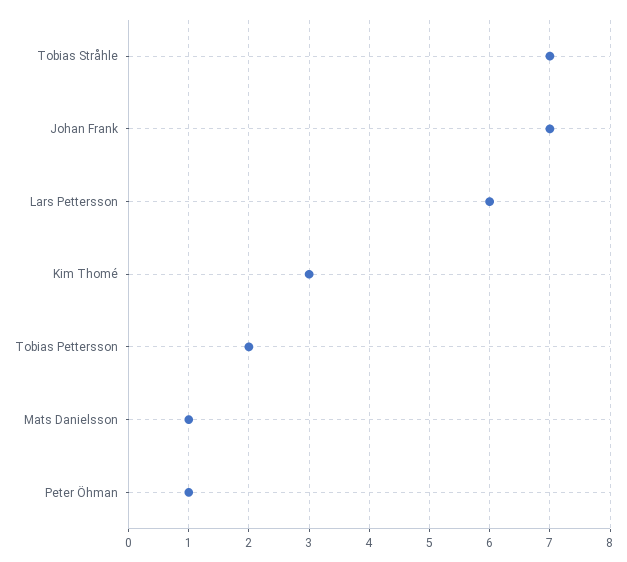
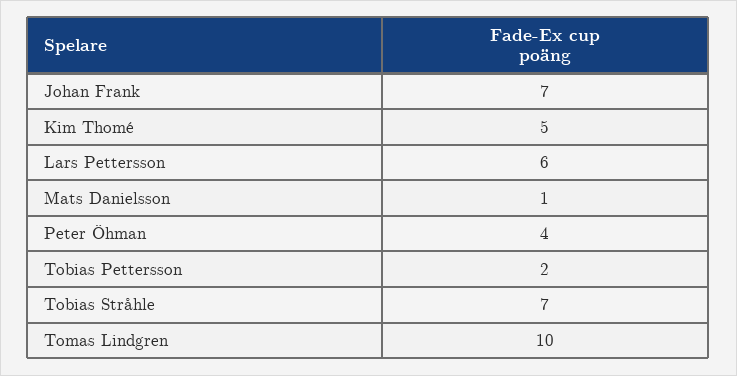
Kim Thomé: 3 -> 5
Peter Öhman: 1 -> 4
Tomas Lindgren: none -> 10

